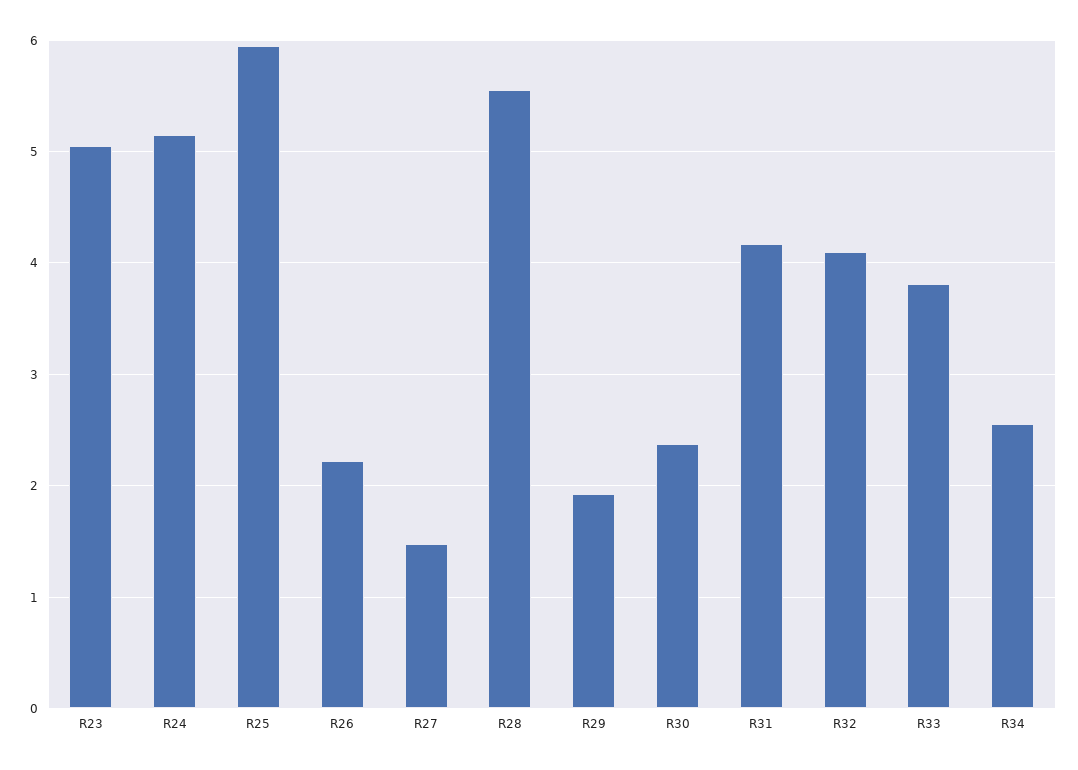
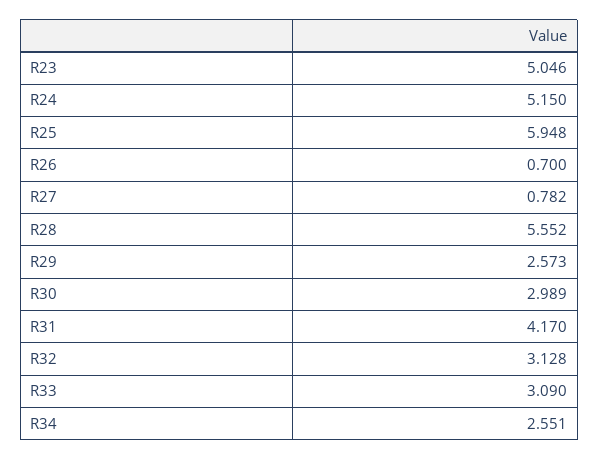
R26: 2.2 -> 0.7
R27: 1.5 -> 0.782
R29: 1.9 -> 2.573
R30: 2.4 -> 2.989
R32: 4.1 -> 3.128
R33: 3.8 -> 3.09

